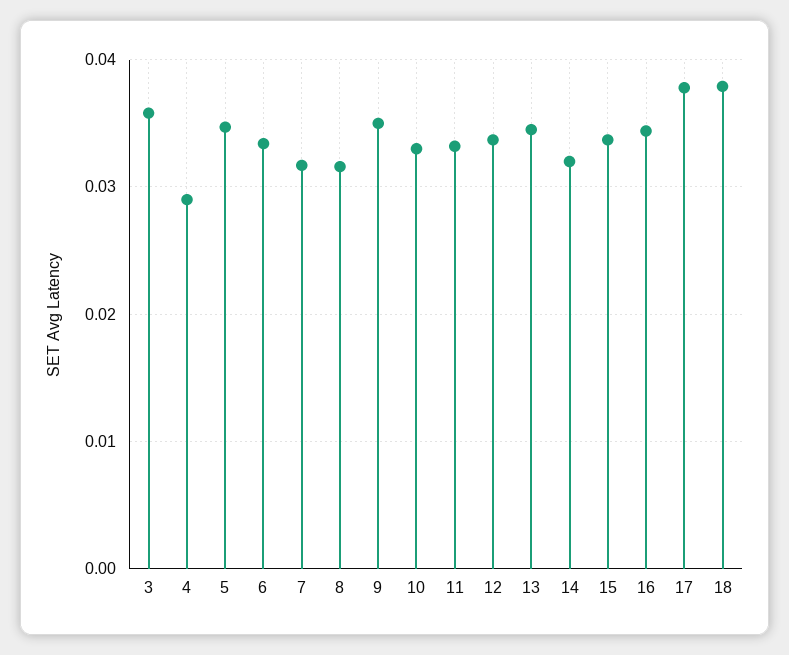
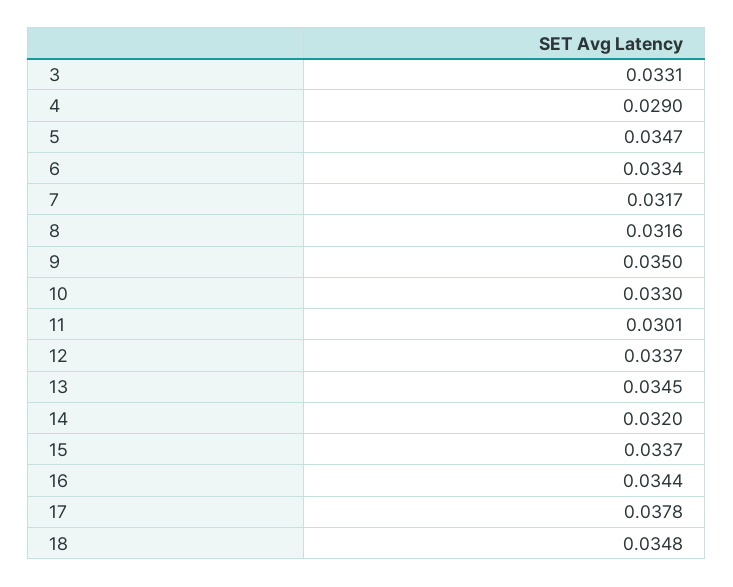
3: 0.036 -> 0.0331
11: 0.033 -> 0.0301
18: 0.038 -> 0.0348

